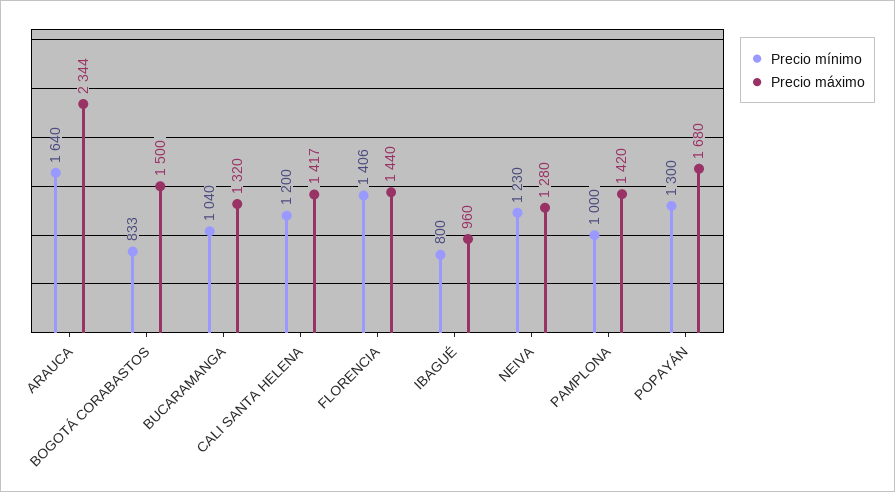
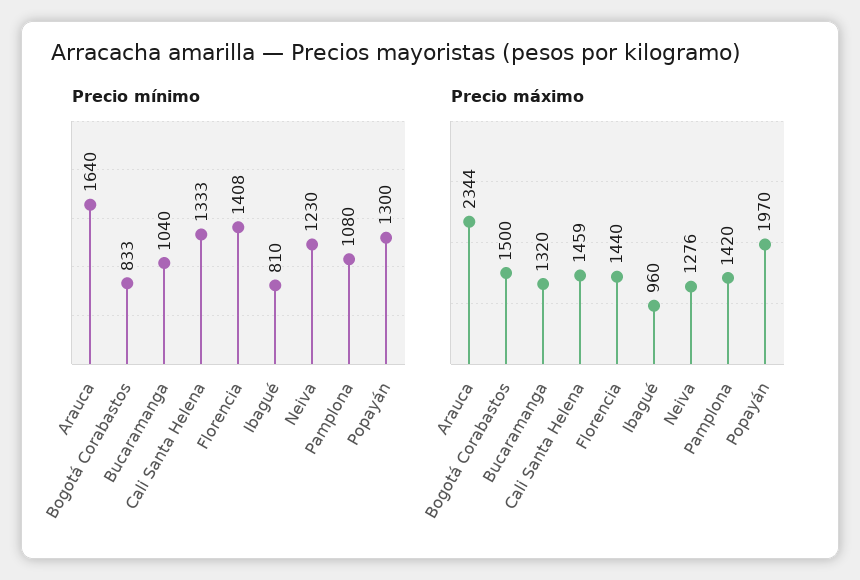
Precio mínimo, CALI SANTA HELENA: 1200 -> 1333
Precio máximo, CALI SANTA HELENA: 1417 -> 1459
Precio mínimo, FLORENCIA: 1406 -> 1408
Precio mínimo, IBAGUÉ: 800 -> 810
Precio máximo, NEIVA: 1280 -> 1276
Precio mínimo, PAMPLONA: 1000 -> 1080
Precio máximo, POPAYÁN: 1680 -> 1970

